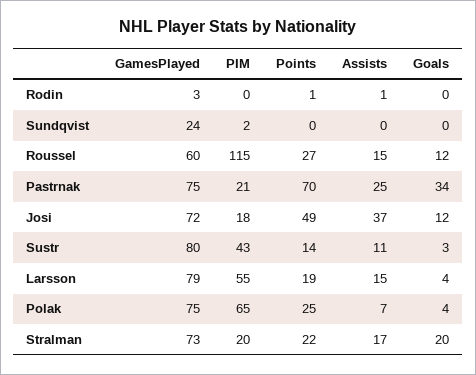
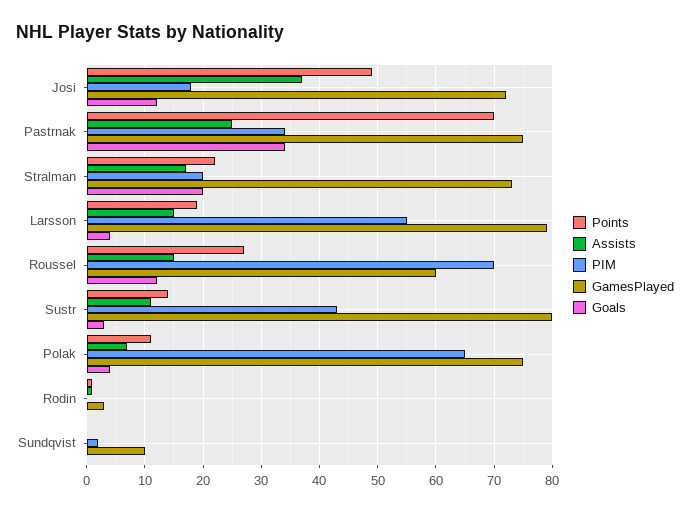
GamesPlayed, Sundqvist: 24 -> 10
PIM, Roussel: 115 -> 70
PIM, Pastrnak: 21 -> 35
Points, Polak: 25 -> 10

